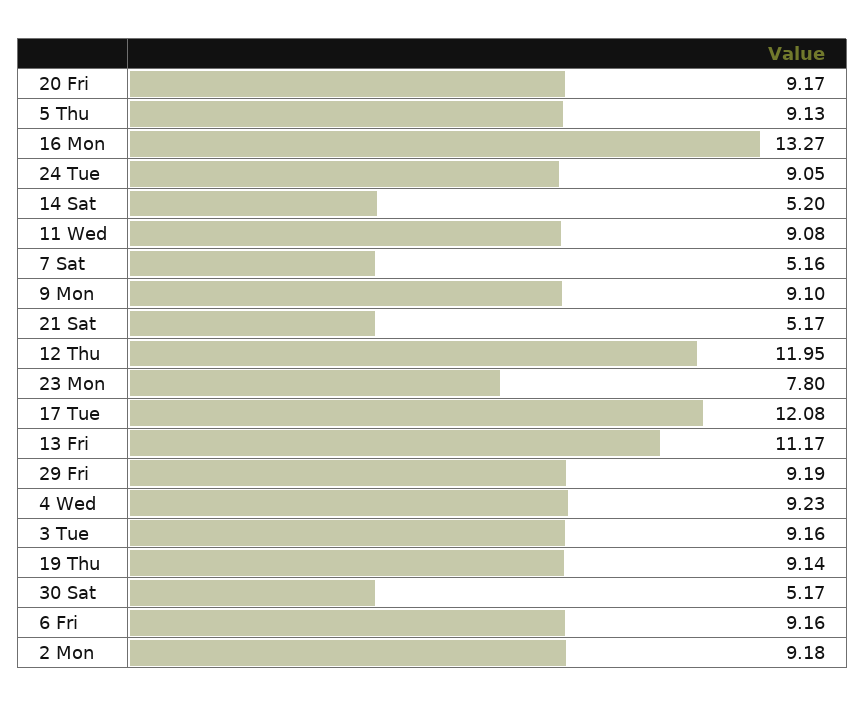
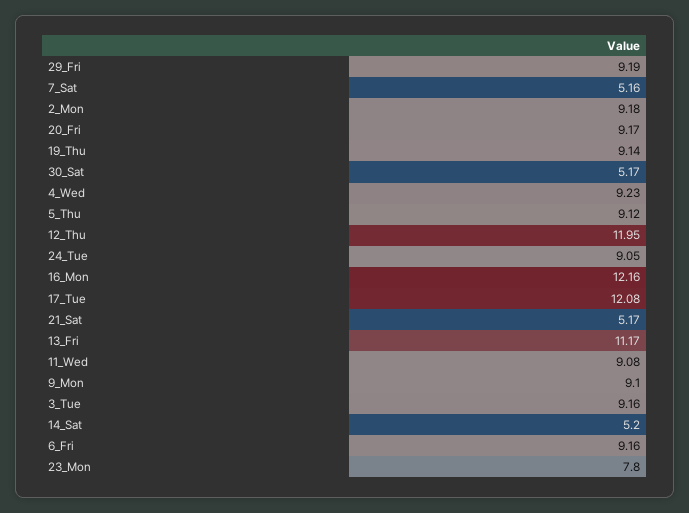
5 Thu: 9.13 -> 9.12
16 Mon: 13.27 -> 12.16

